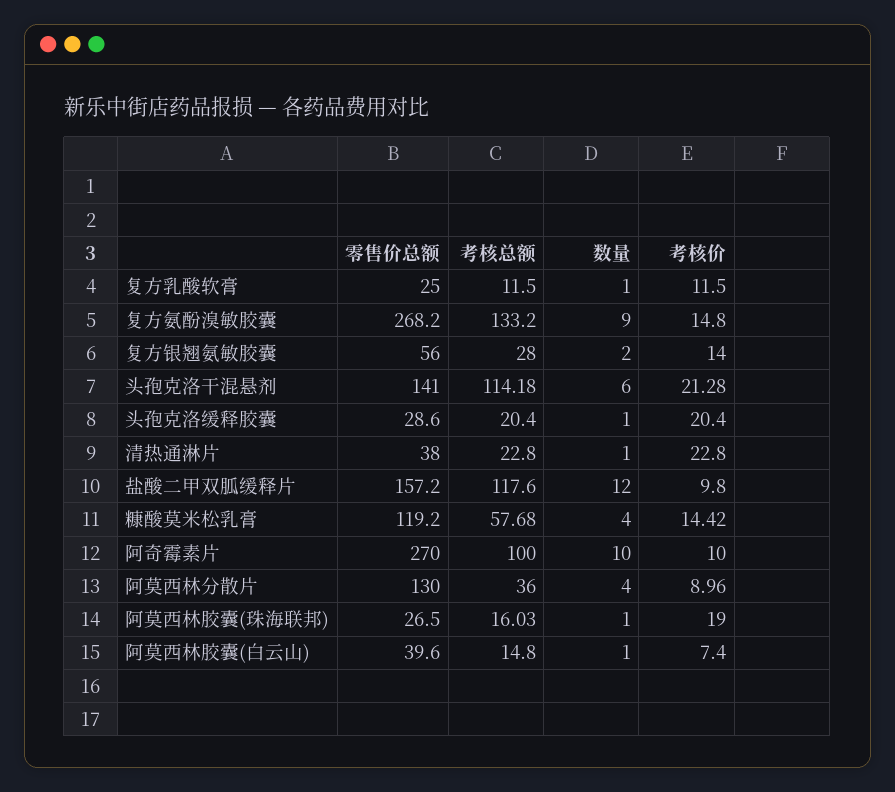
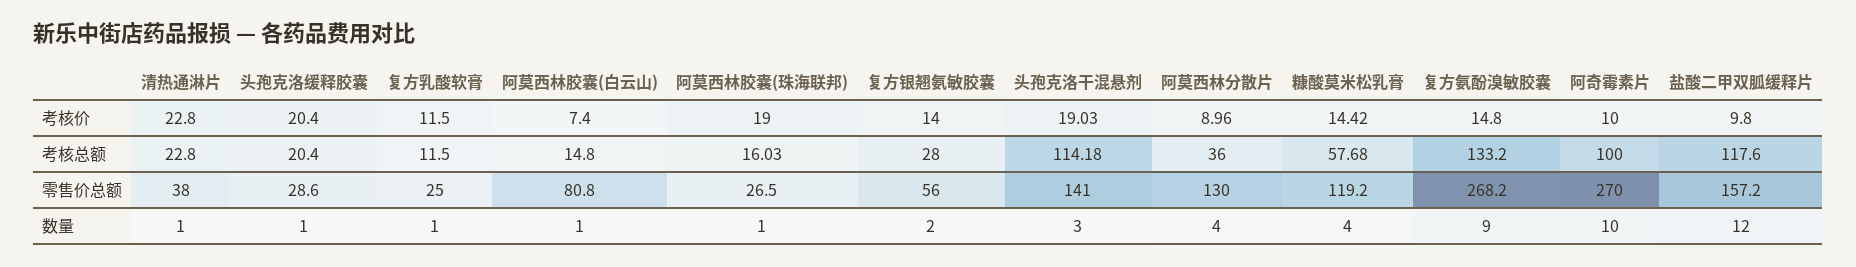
数量, 头孢克洛干混悬剂: 6 -> 3
考核价, 头孢克洛干混悬剂: 21.28 -> 19.03
零售价总额, 阿莫西林胶囊(白云山): 39.6 -> 80.8

